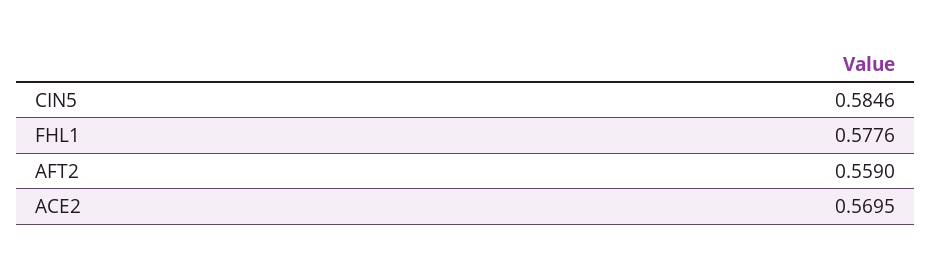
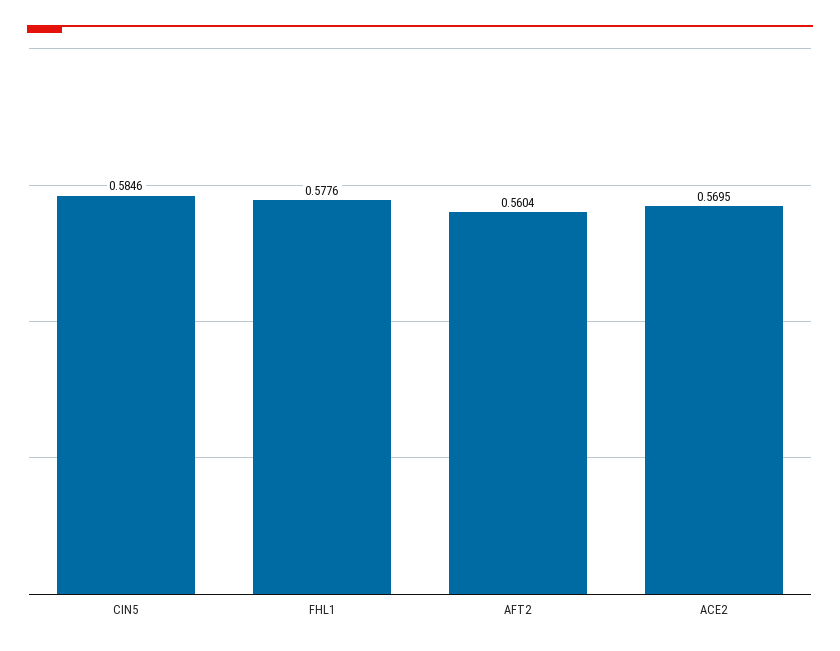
AFT2: 0.559 -> 0.5604

